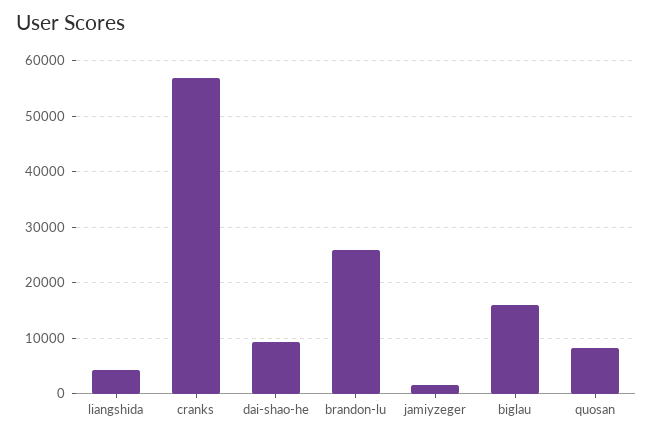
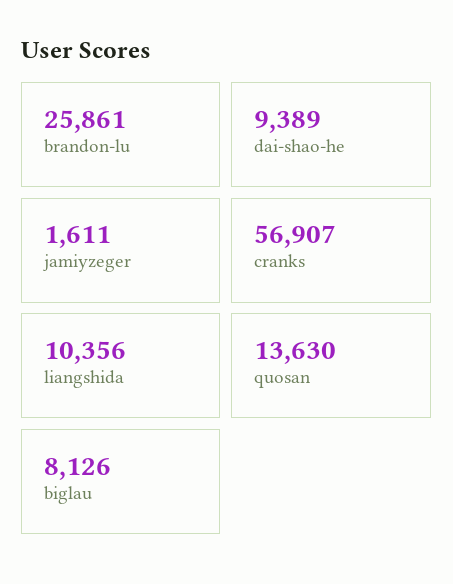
liangshida: 4000 -> 10356
biglau: 16000 -> 8126
quosan: 8000 -> 13630

